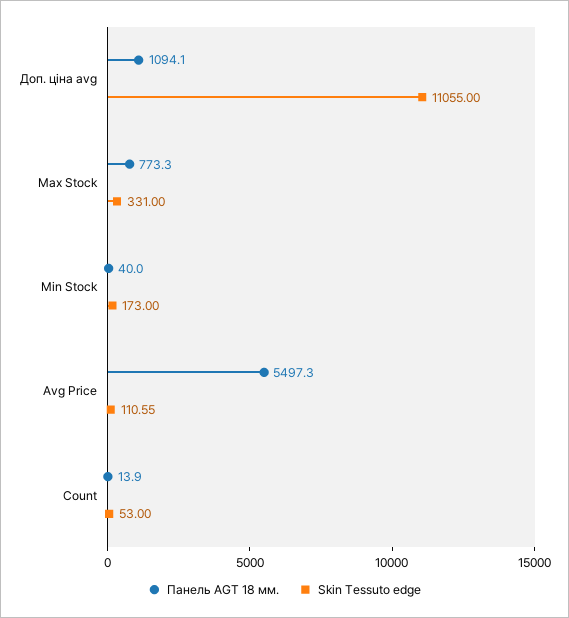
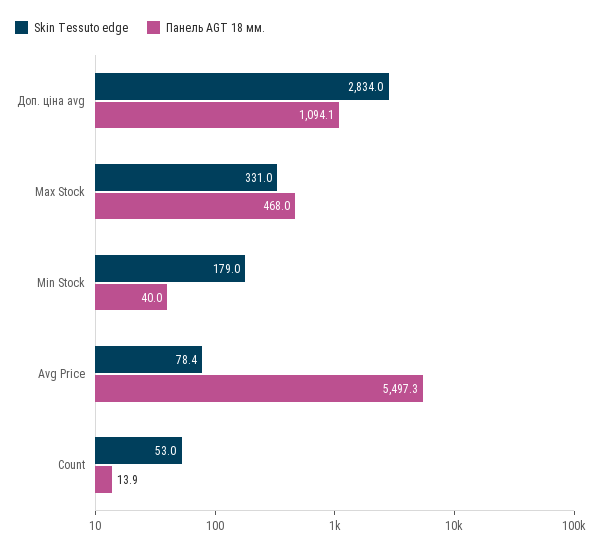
Skin Tessuto edge, Доп. ціна avg: 11055 -> 2834
Панель AGT 18 мм., Max Stock: 773.3 -> 468
Skin Tessuto edge, Min Stock: 173 -> 179
Skin Tessuto edge, Avg Price: 110.55 -> 78.4

